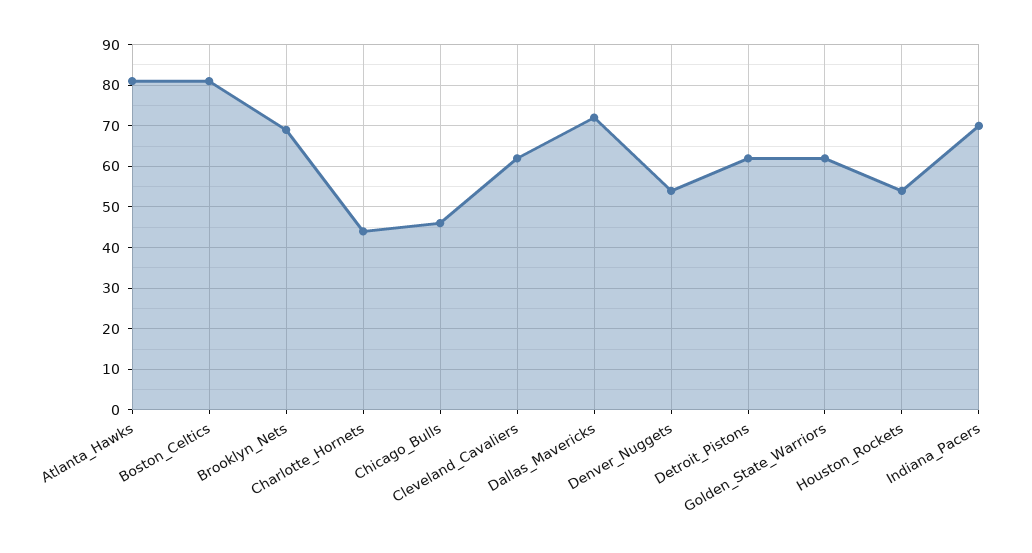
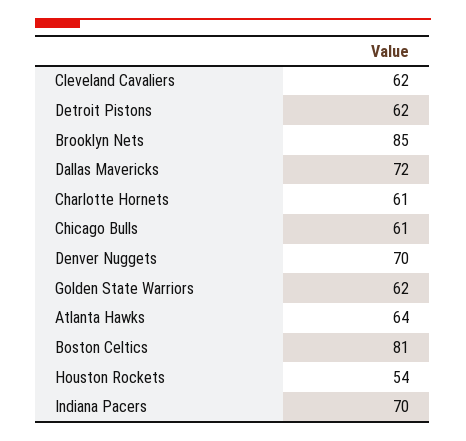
Atlanta_Hawks: 80 -> 64
Brooklyn_Nets: 70 -> 85
Charlotte_Hornets: 45 -> 61
Chicago_Bulls: 45 -> 61
Denver_Nuggets: 55 -> 70

